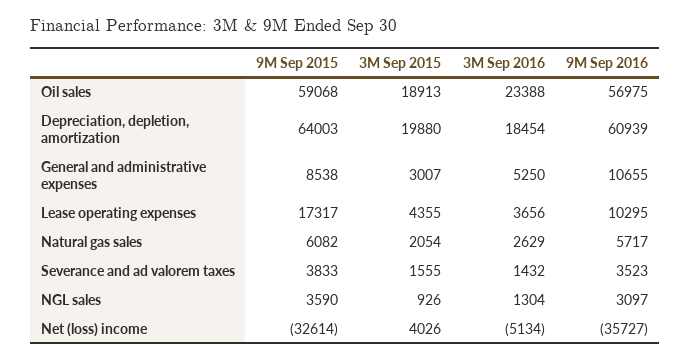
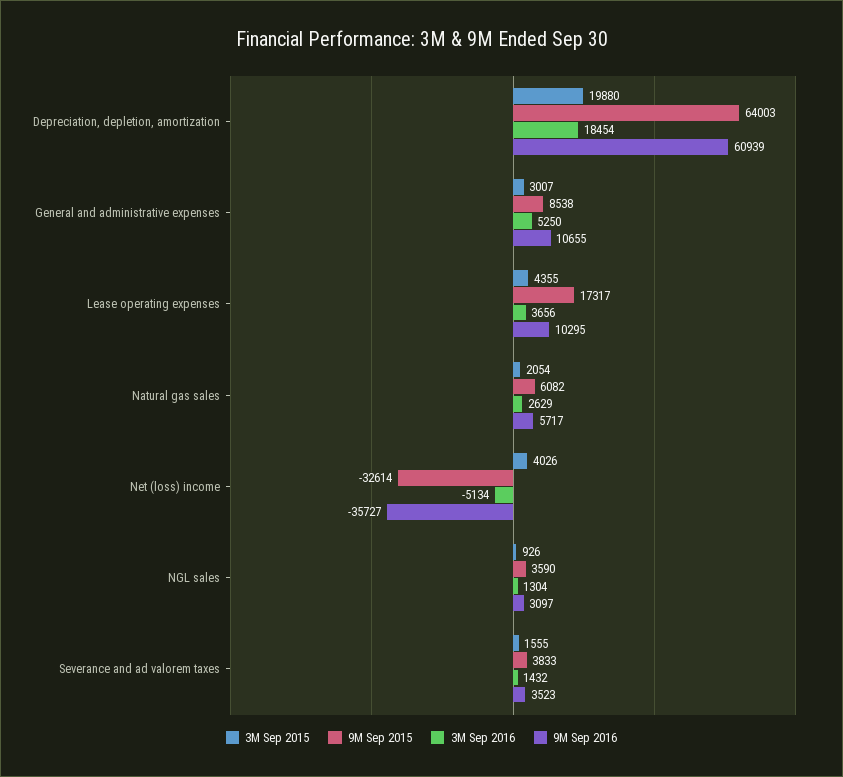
9M Sep 2015, Oil sales: 59068 -> none
3M Sep 2015, Oil sales: 18913 -> none
3M Sep 2016, Oil sales: 23388 -> none
9M Sep 2016, Oil sales: 56975 -> none

